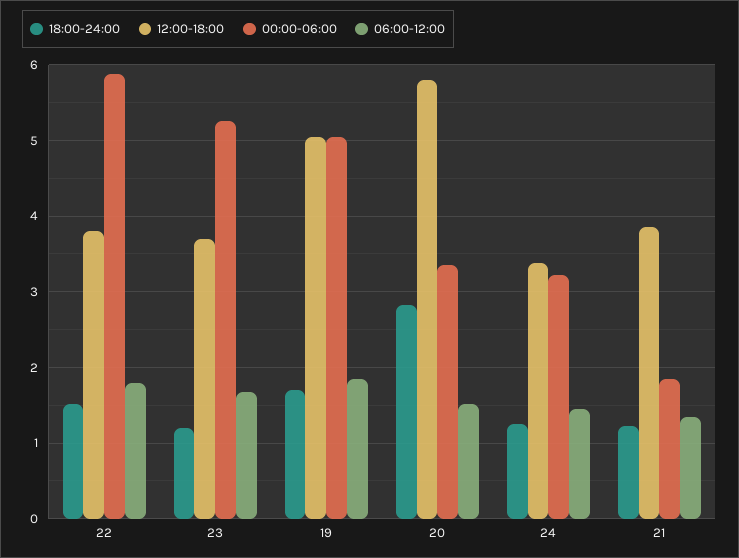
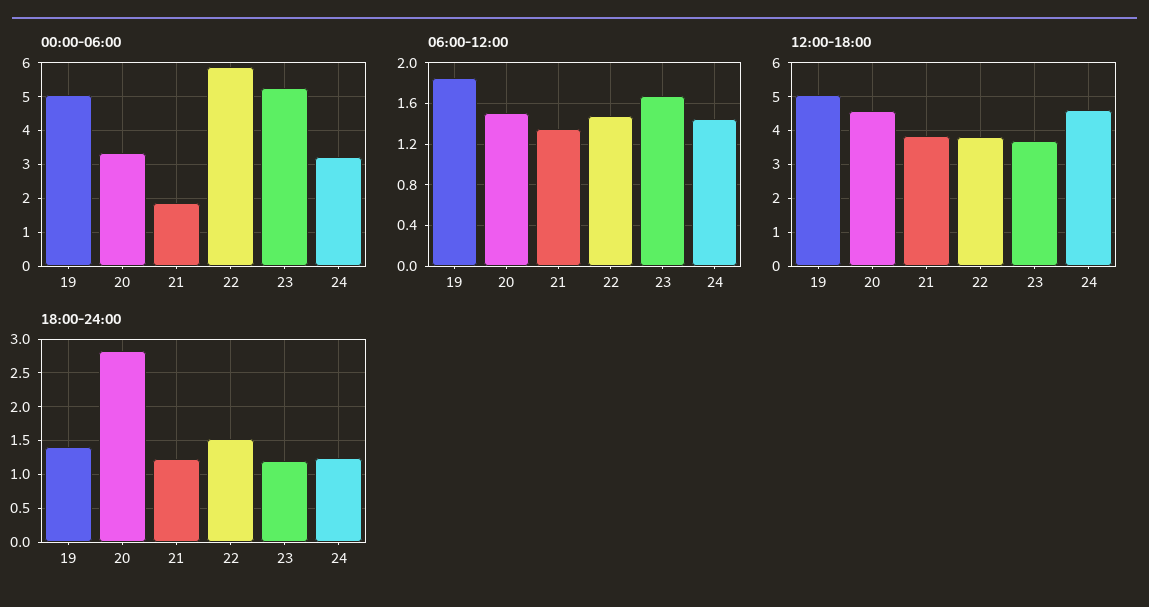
06:00-12:00, 22: 1.8 -> 1.5
18:00-24:00, 19: 1.7 -> 1.4
12:00-18:00, 20: 5.8 -> 4.6
12:00-18:00, 24: 3.4 -> 4.6

